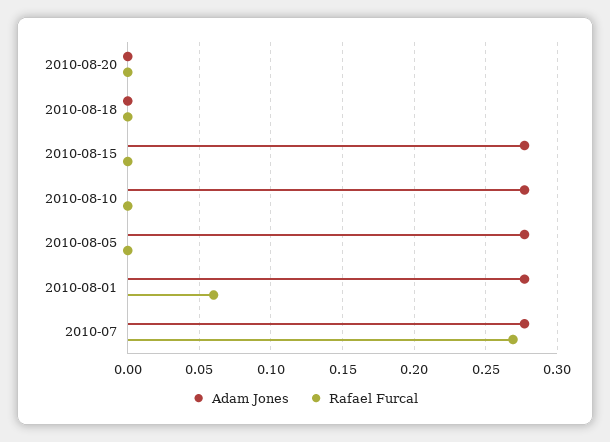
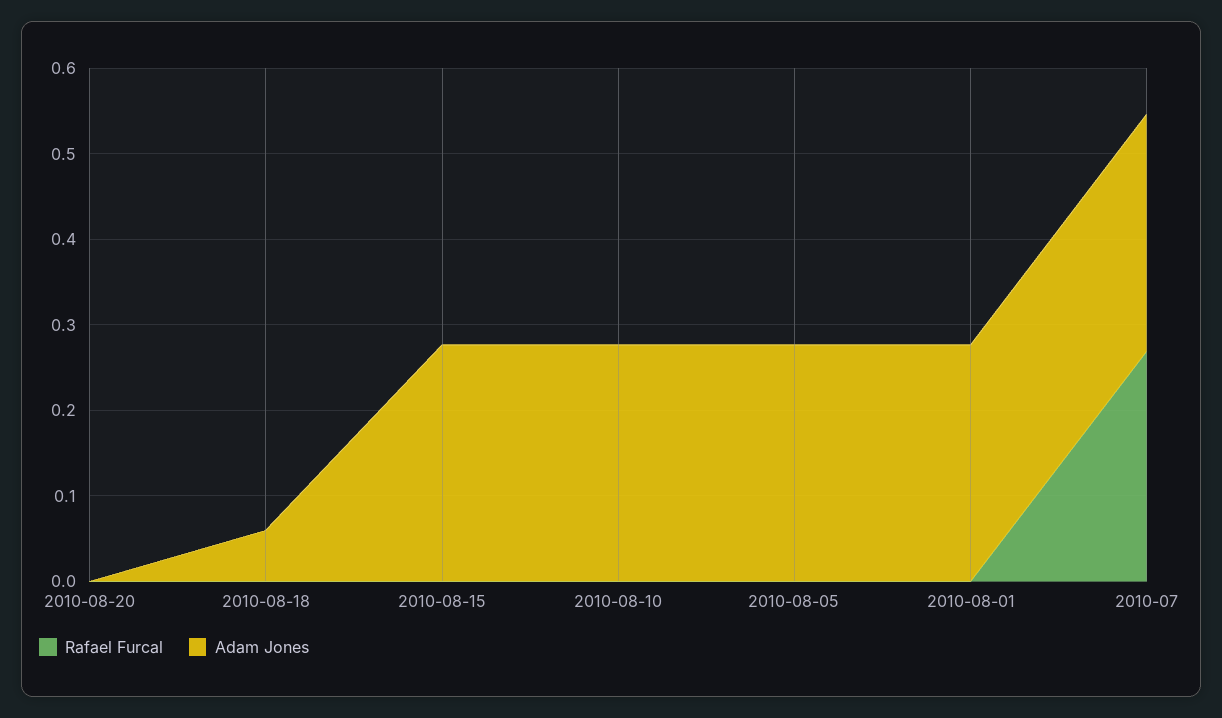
Adam Jones, 2010-08-18: 0 -> 0.06
Rafael Furcal, 2010-08-01: 0.06 -> 0

